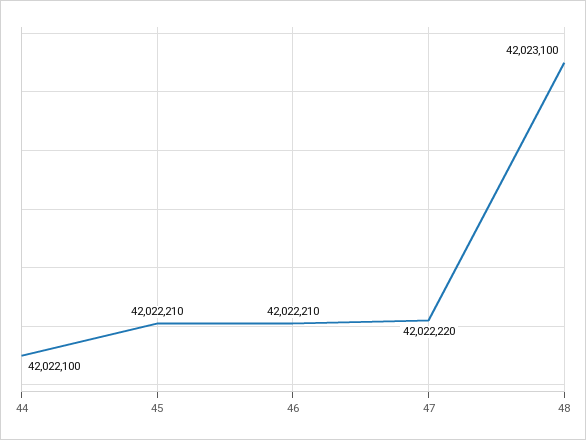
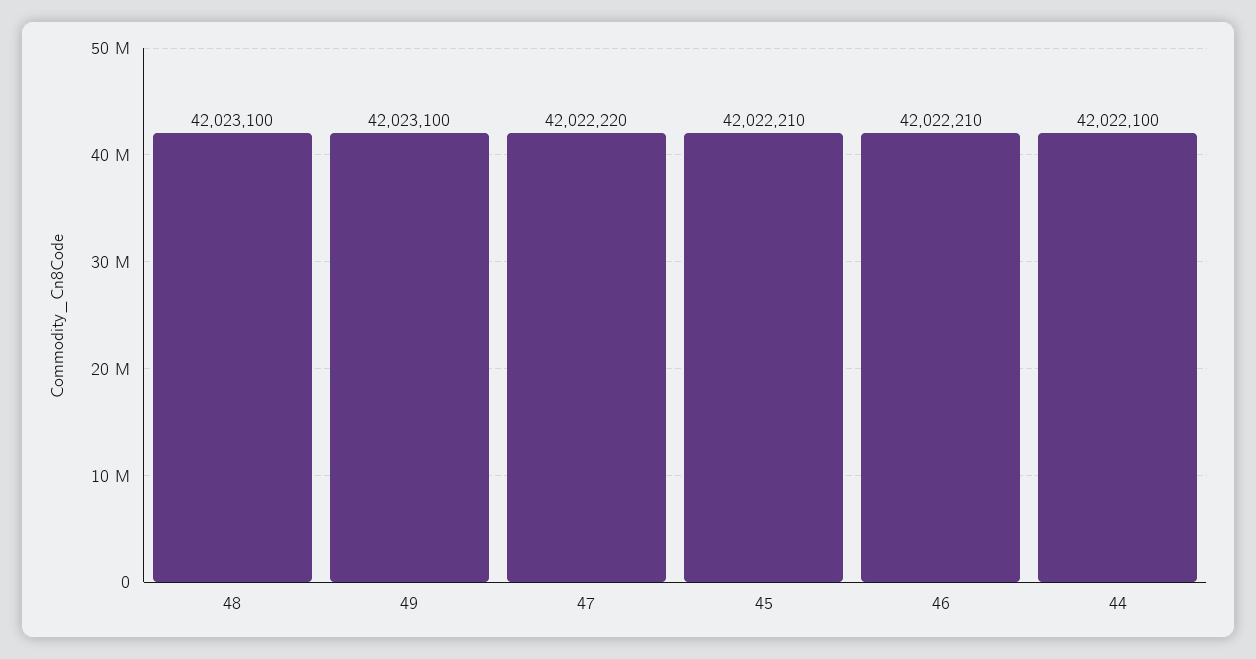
49: none -> 42023100

